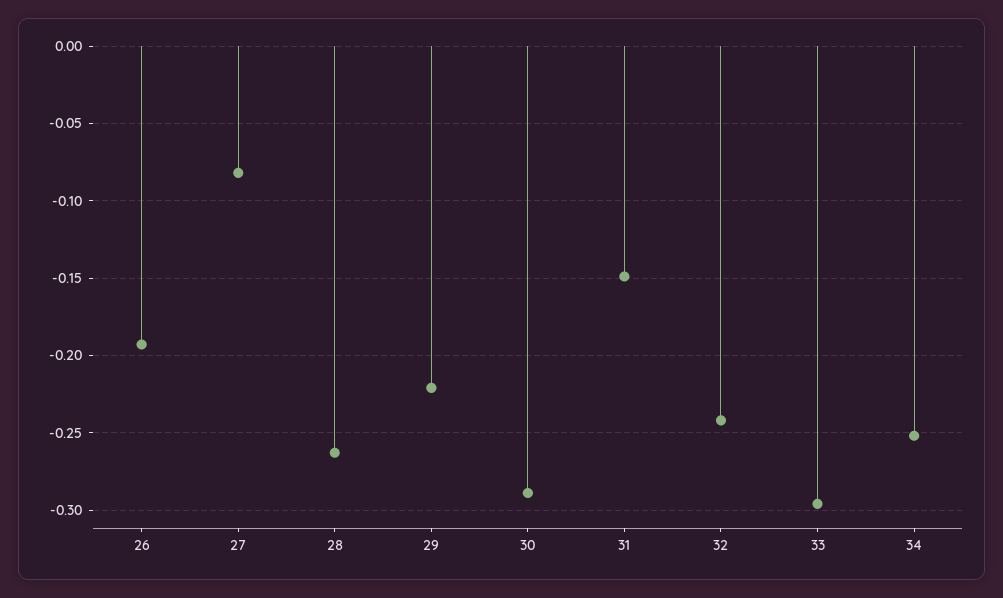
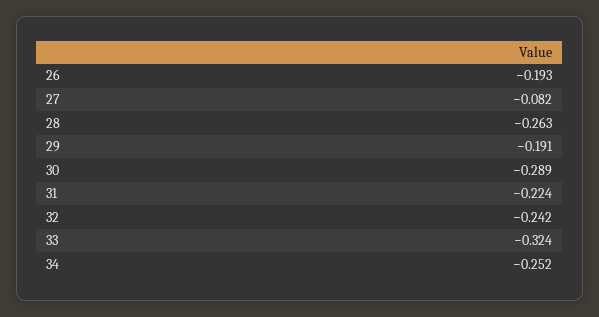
29: -0.22 -> -0.191
31: -0.15 -> -0.224
33: -0.295 -> -0.324

